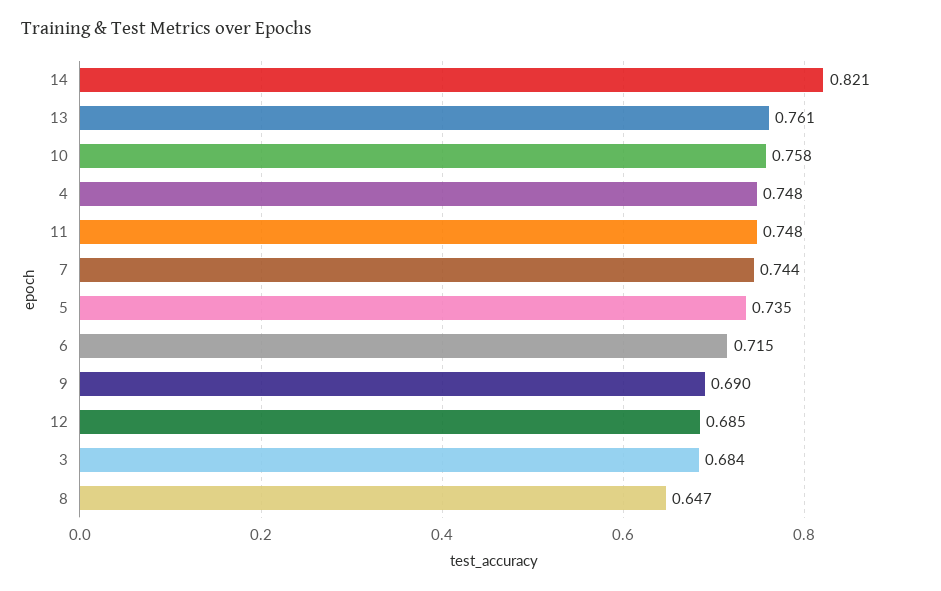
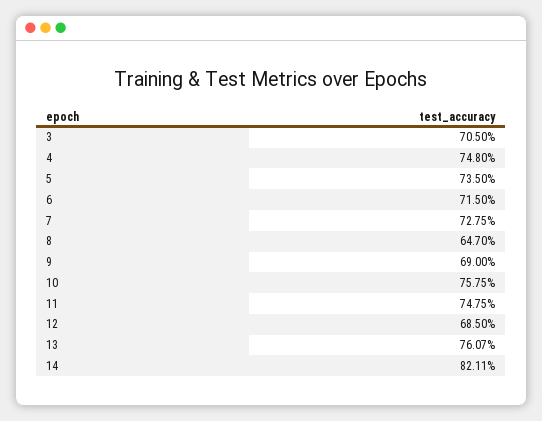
7: 0.744 -> 0.7275
3: 0.684 -> 0.705

